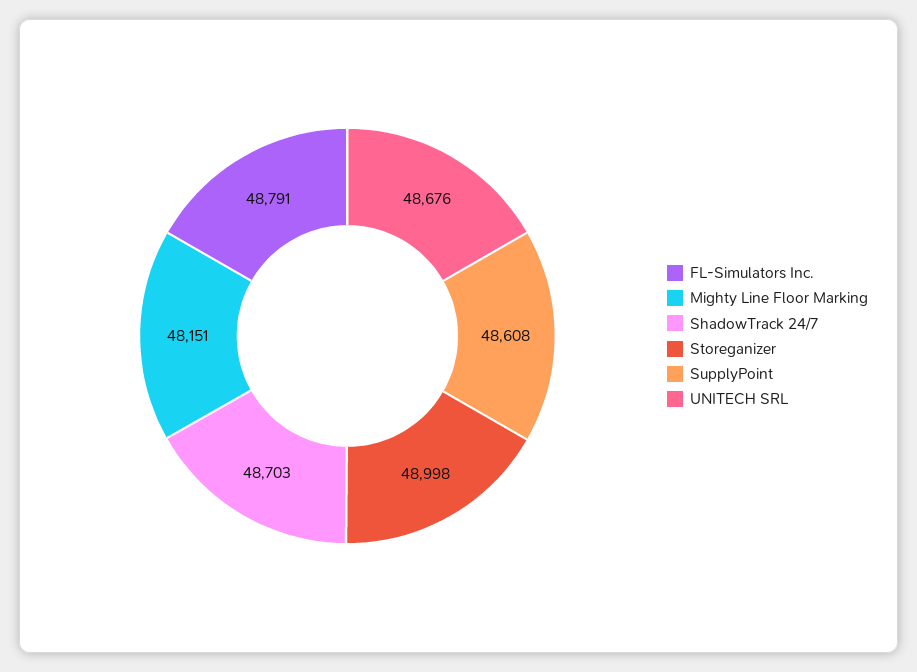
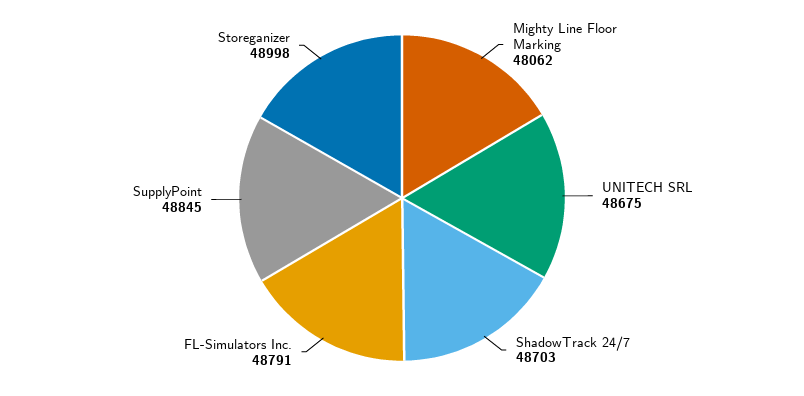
Mighty Line Floor Marking: 48151 -> 48062
SupplyPoint: 48608 -> 48845
UNITECH SRL: 48676 -> 48675

